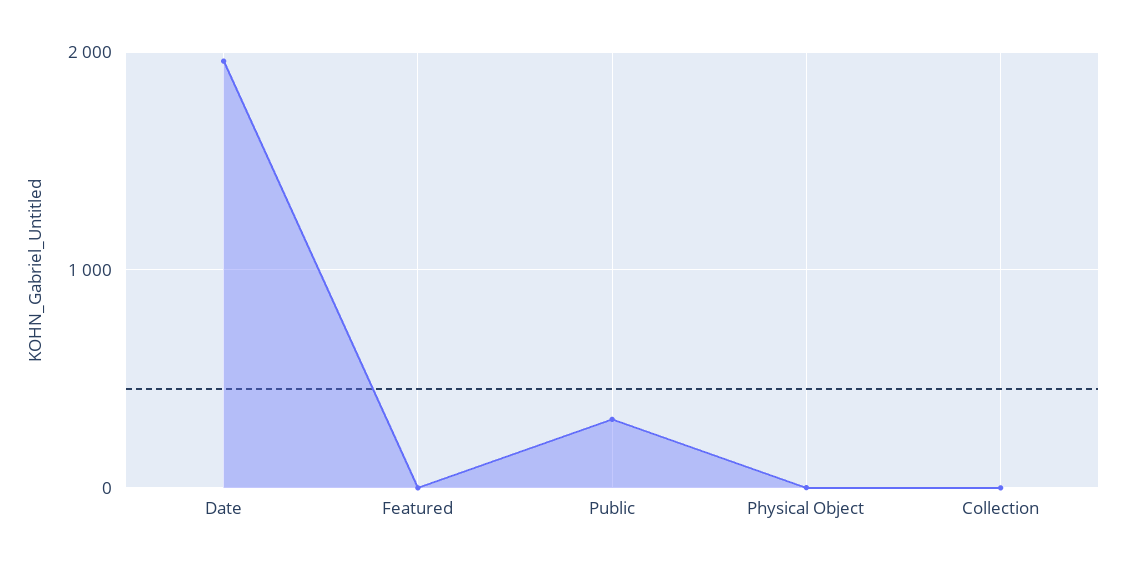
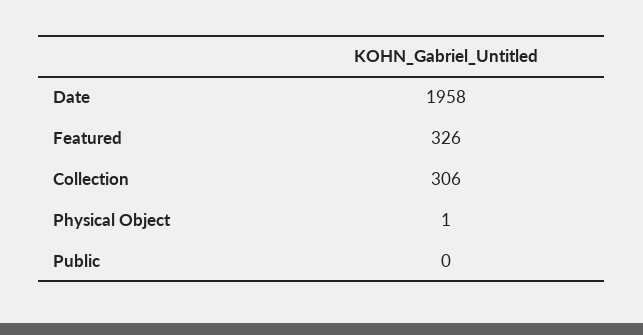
Featured: 0 -> 326
Public: 300 -> 0
Collection: 0 -> 306

